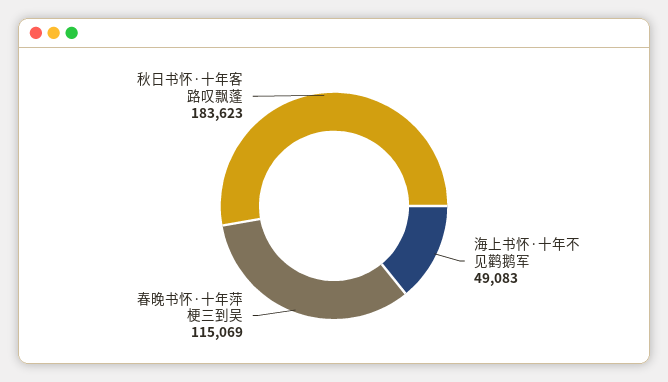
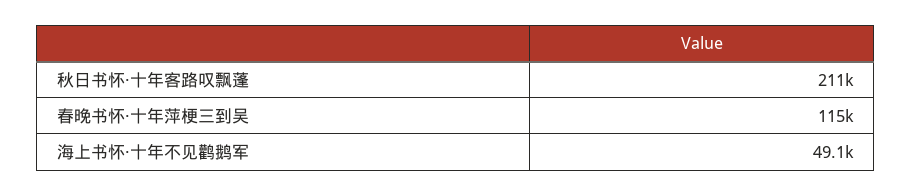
秋日书怀·十年客路叹飘蓬: 183623 -> 211000

